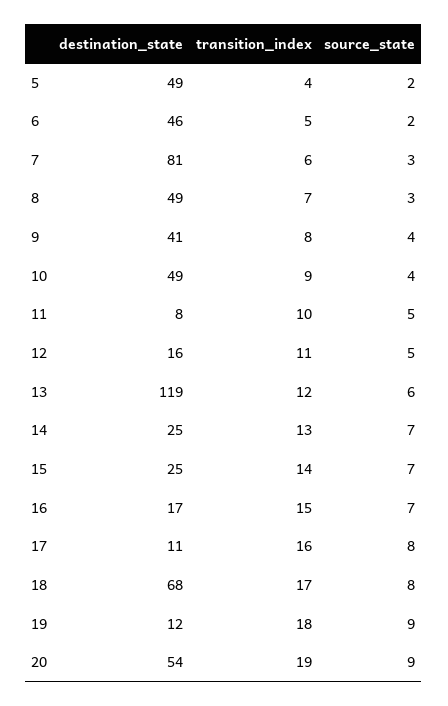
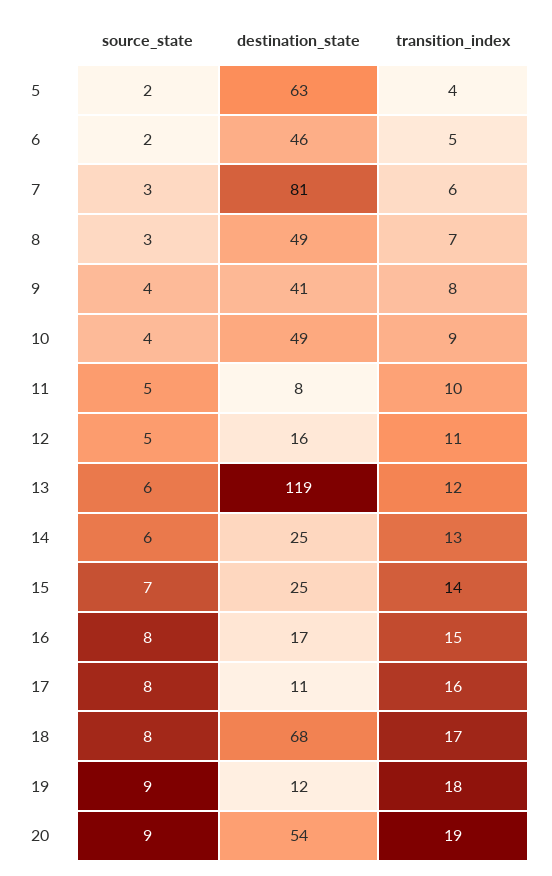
destination_state, 5: 49 -> 63
source_state, 14: 7 -> 6
source_state, 16: 7 -> 8

